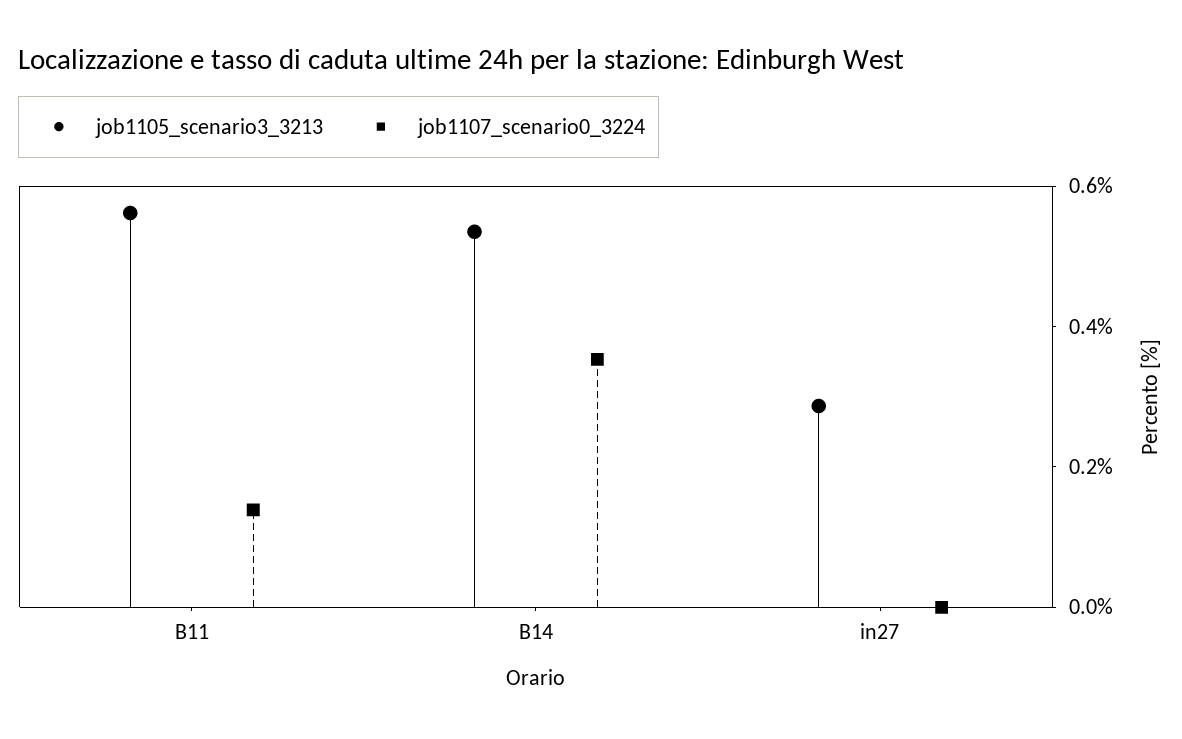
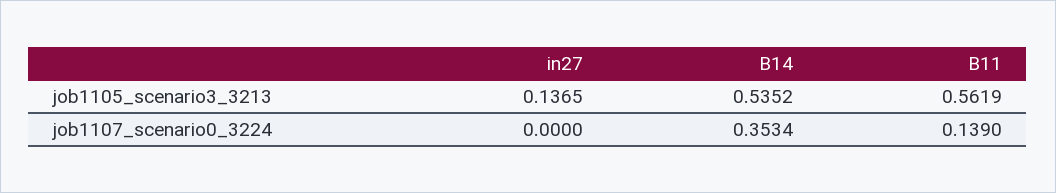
job1105_scenario3_3213, in27: 0.3 -> 0.1365

